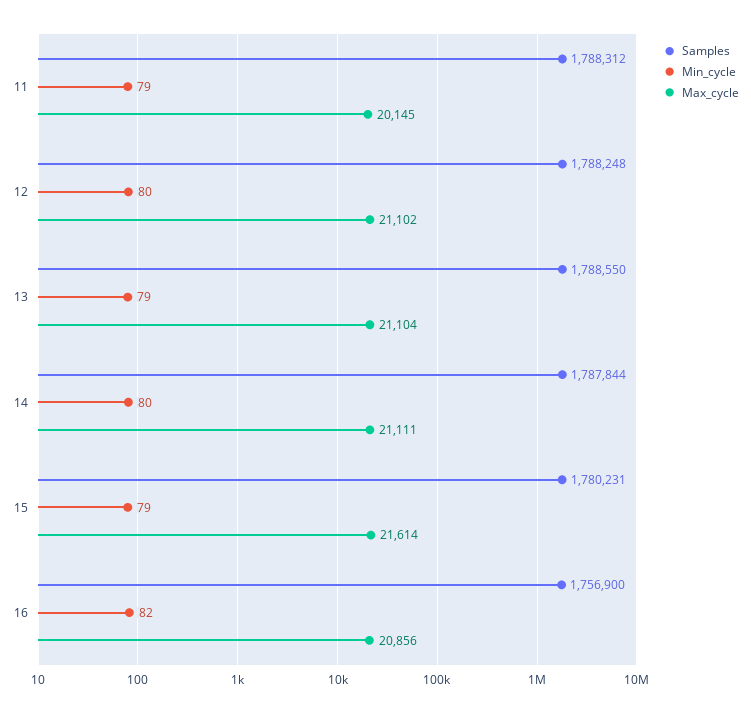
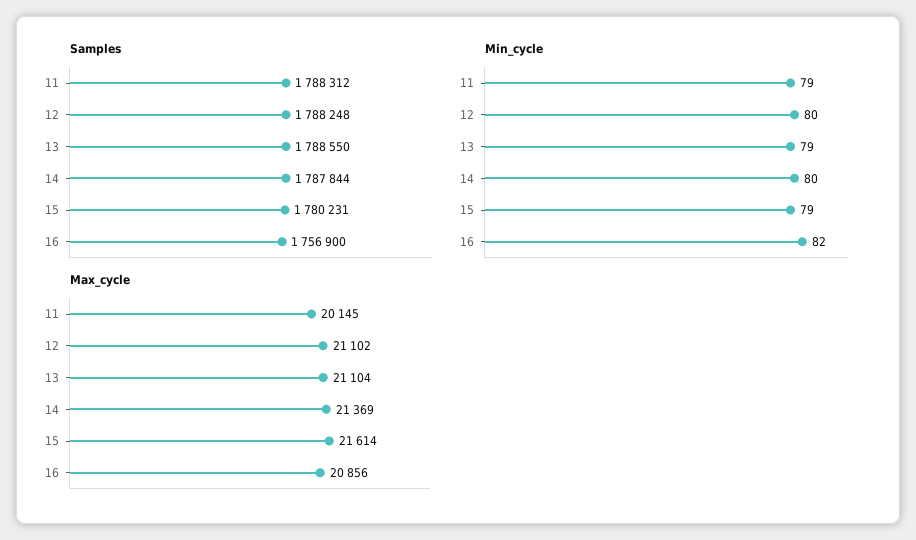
Max_cycle, 14: 21111 -> 21369

